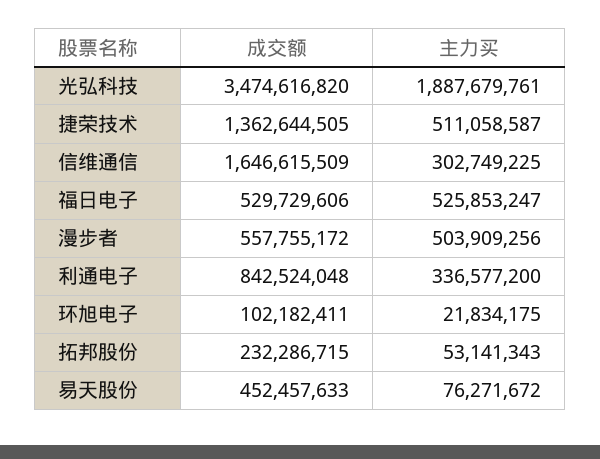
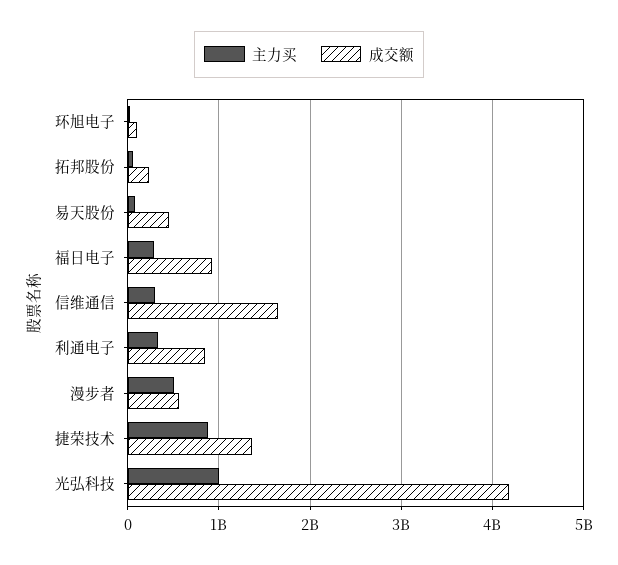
成交额, 光弘科技: 3474616820 -> 4200000000
主力买, 光弘科技: 1887679761 -> 1000000000
主力买, 捷荣技术: 511058587 -> 900000000
成交额, 福日电子: 529729606 -> 900000000
主力买, 福日电子: 525853247 -> 300000000

